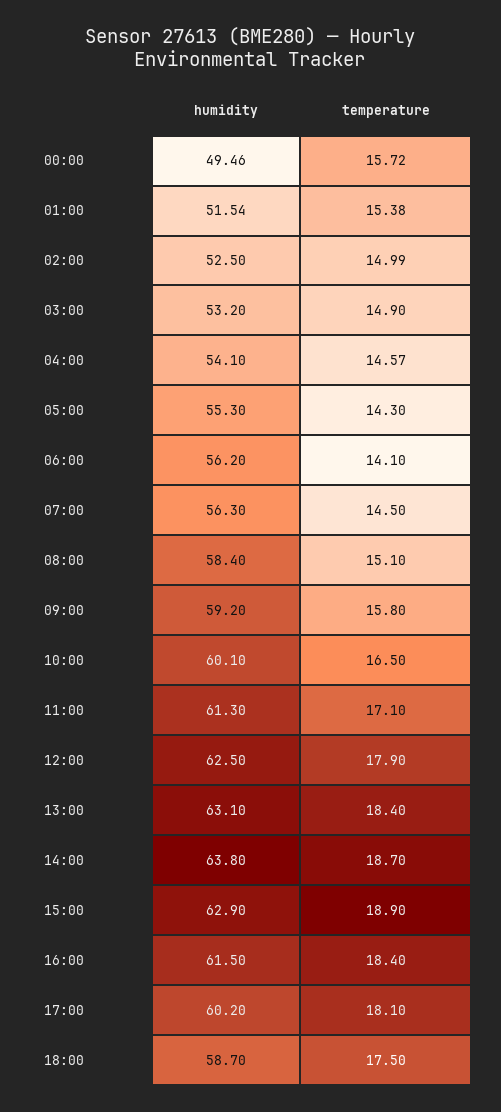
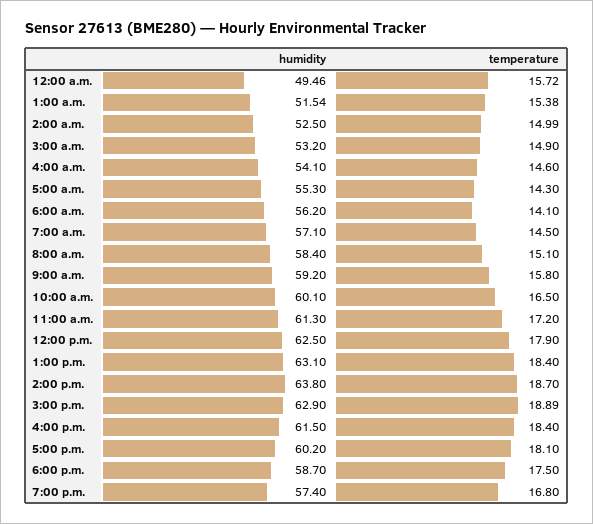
temperature, 04:00: 14.57 -> 14.6
humidity, 07:00: 56.3 -> 57.1
temperature, 11:00: 17.1 -> 17.2
temperature, 15:00: 18.9 -> 18.89
humidity, 7:00 p.m.: none -> 57.4
temperature, 7:00 p.m.: none -> 16.8

